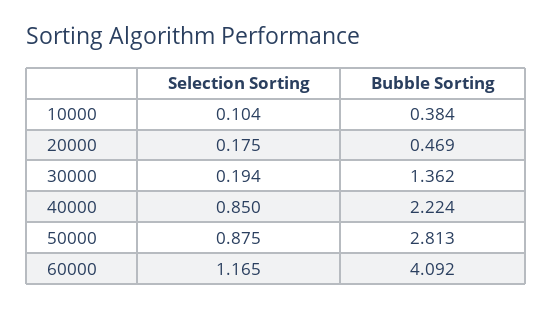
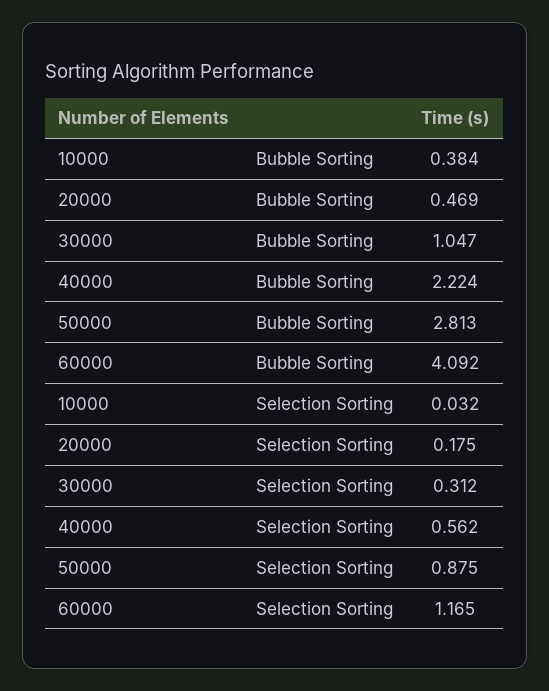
Selection Sorting, 10000: 0.104 -> 0.032
Selection Sorting, 30000: 0.194 -> 0.312
Bubble Sorting, 30000: 1.362 -> 1.047
Selection Sorting, 40000: 0.85 -> 0.562

